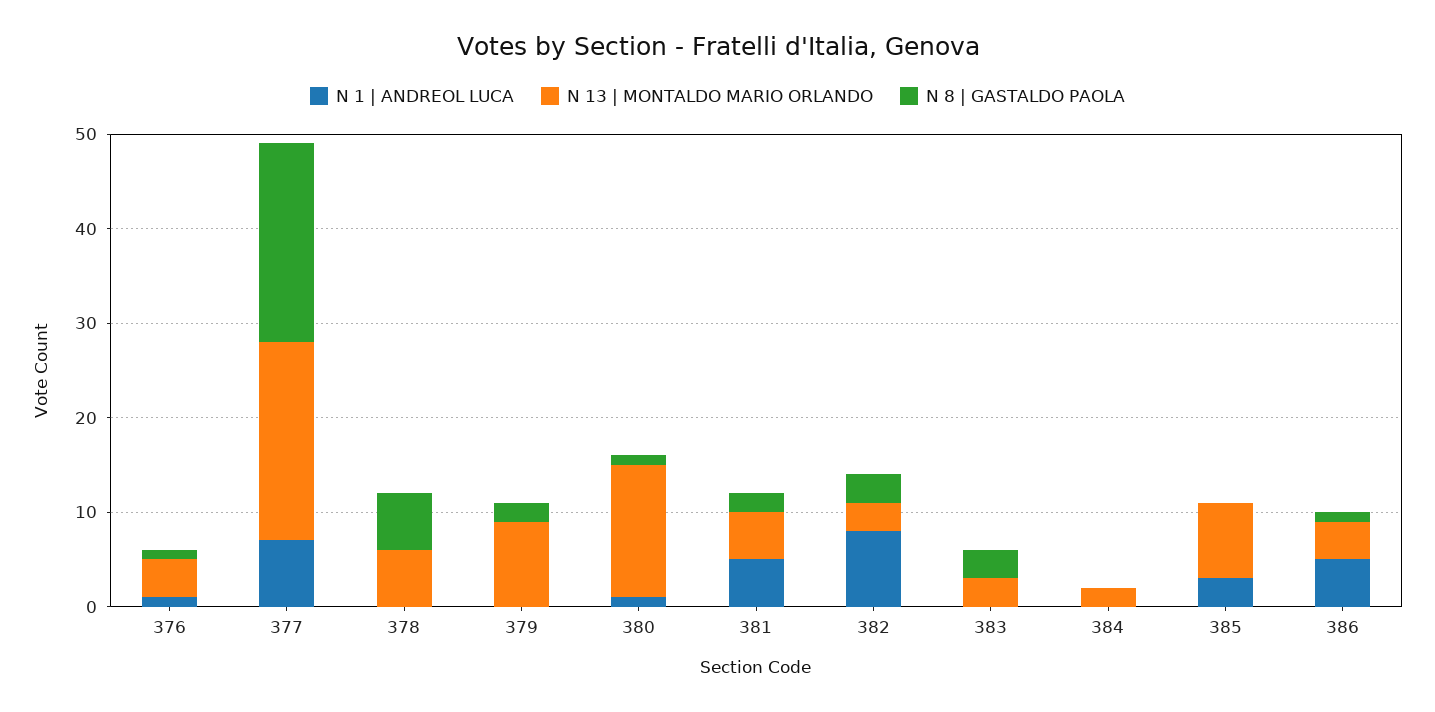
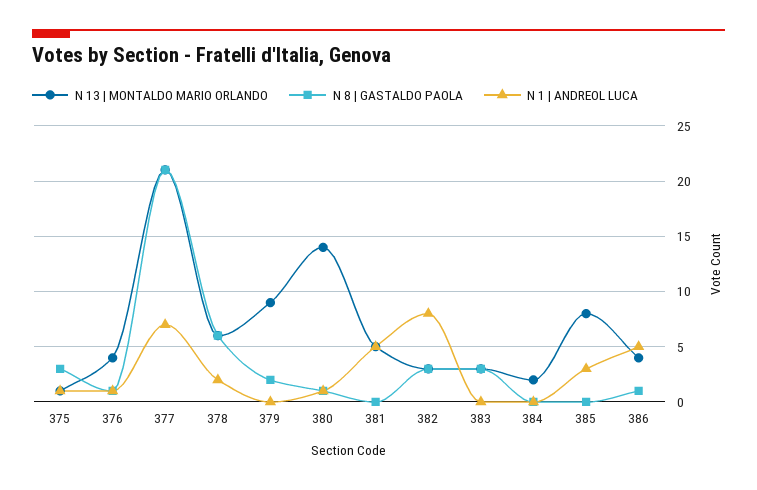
N 1 | ANDREOL LUCA, 378: 0 -> 2
N 8 | GASTALDO PAOLA, 381: 2 -> 0
N 13 | MONTALDO MARIO ORLANDO, 375: none -> 1
N 8 | GASTALDO PAOLA, 375: none -> 3
N 1 | ANDREOL LUCA, 375: none -> 1

